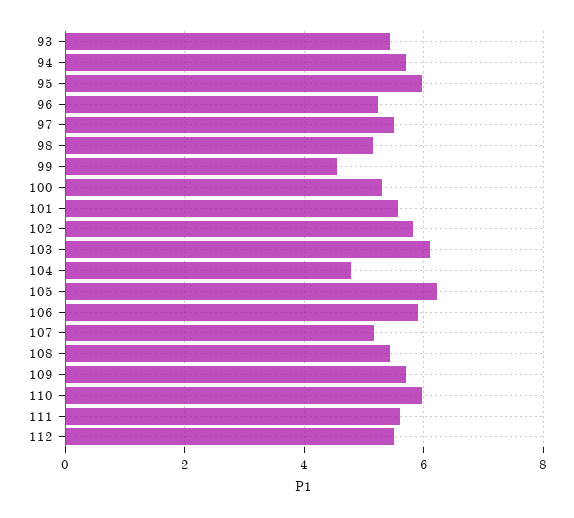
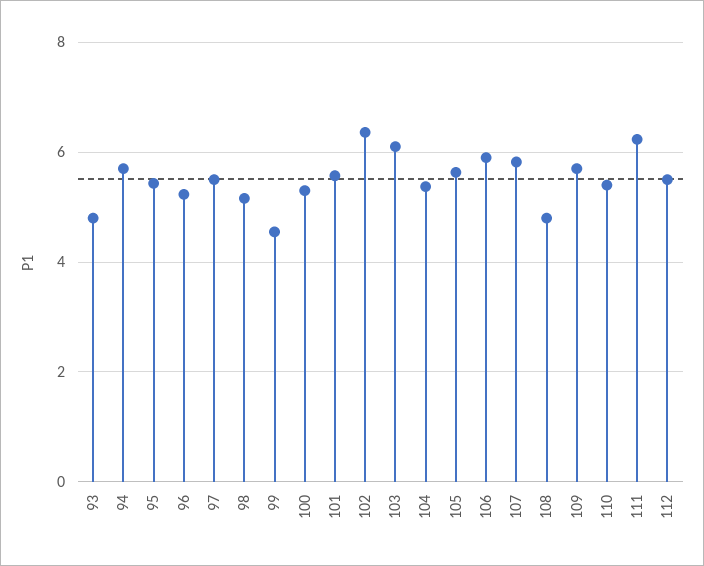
93: 5.4 -> 4.8
95: 6 -> 5.4
102: 5.8 -> 6.4
104: 4.8 -> 5.4
105: 6.2 -> 5.6
107: 5.2 -> 5.8
108: 5.4 -> 4.8
110: 6 -> 5.4
111: 5.6 -> 6.2

